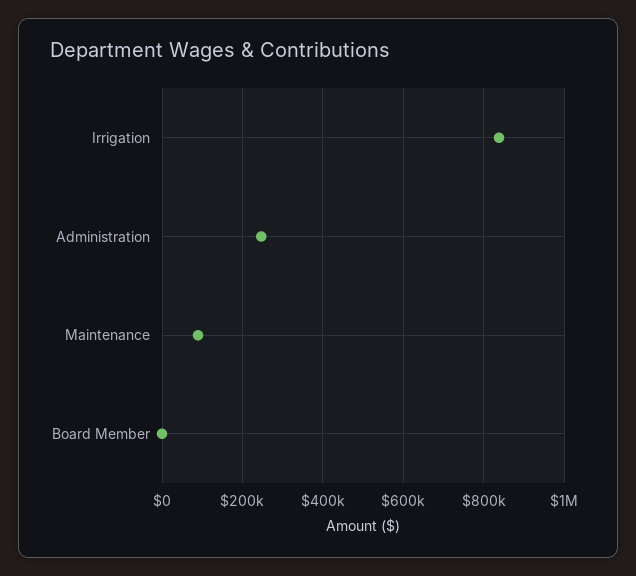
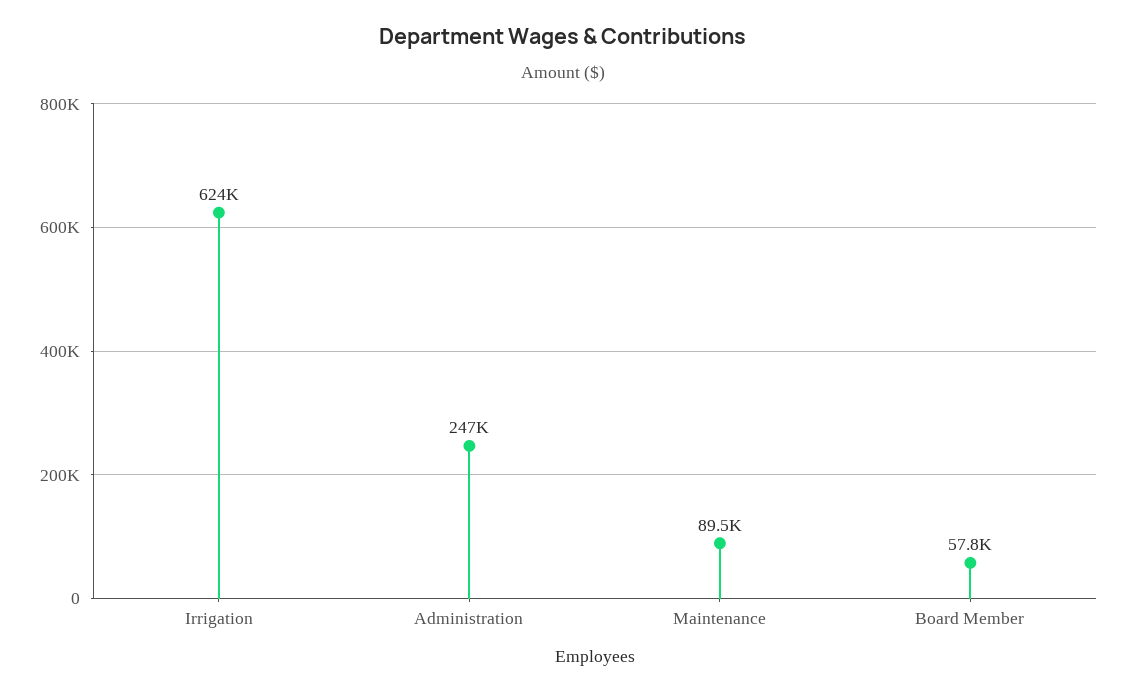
Irrigation: 840000 -> 624000
Board Member: 0 -> 57800

